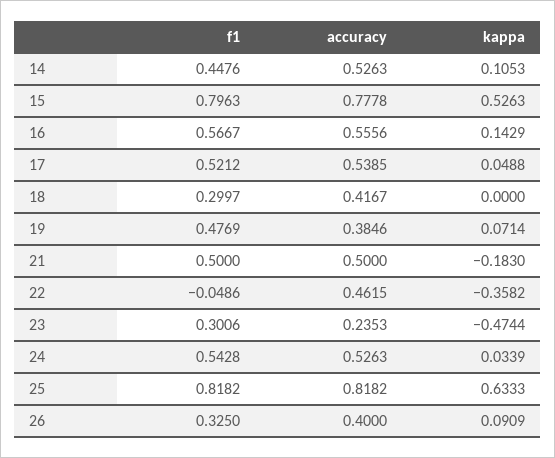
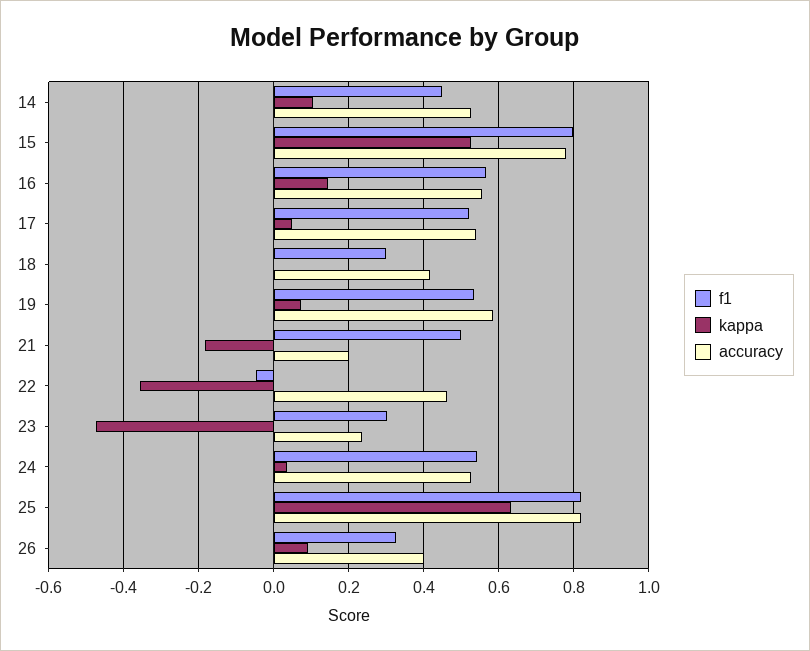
f1, 19: 0.4769 -> 0.54
accuracy, 19: 0.3846 -> 0.58
accuracy, 21: 0.5 -> 0.2

